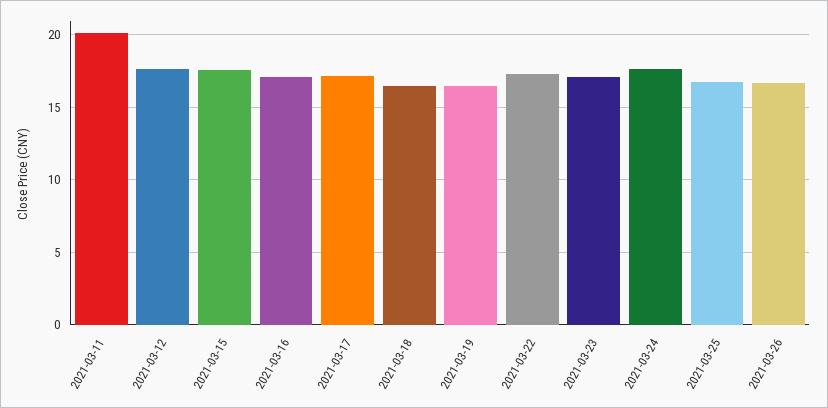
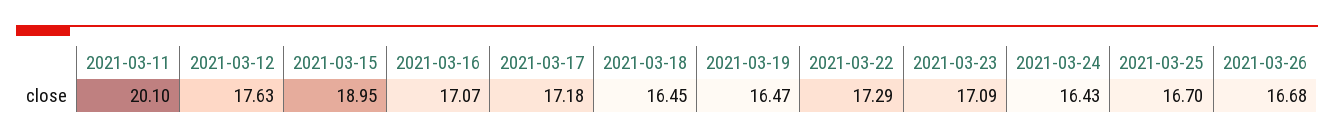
2021-03-15: 17.5 -> 18.95
2021-03-24: 17.5 -> 16.43

